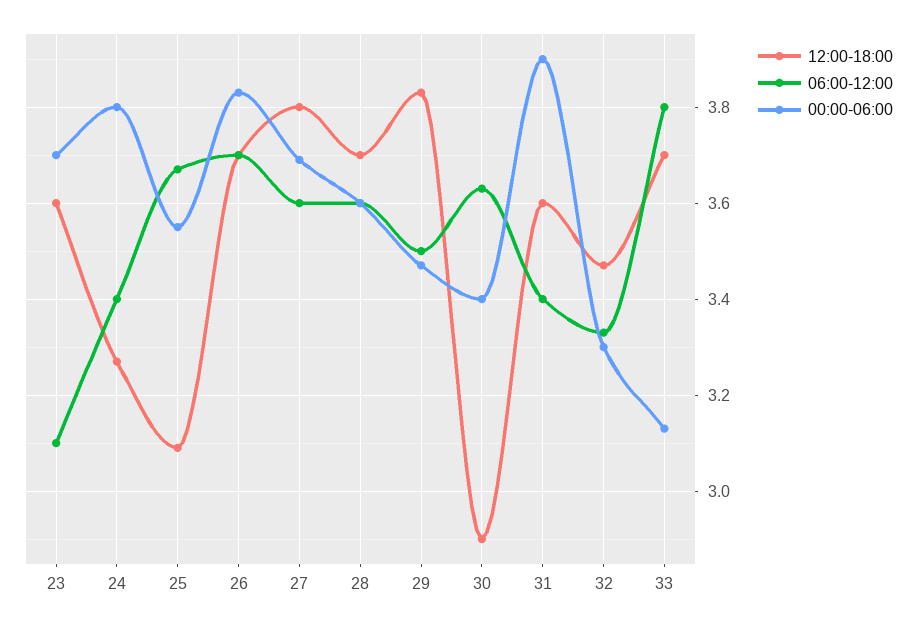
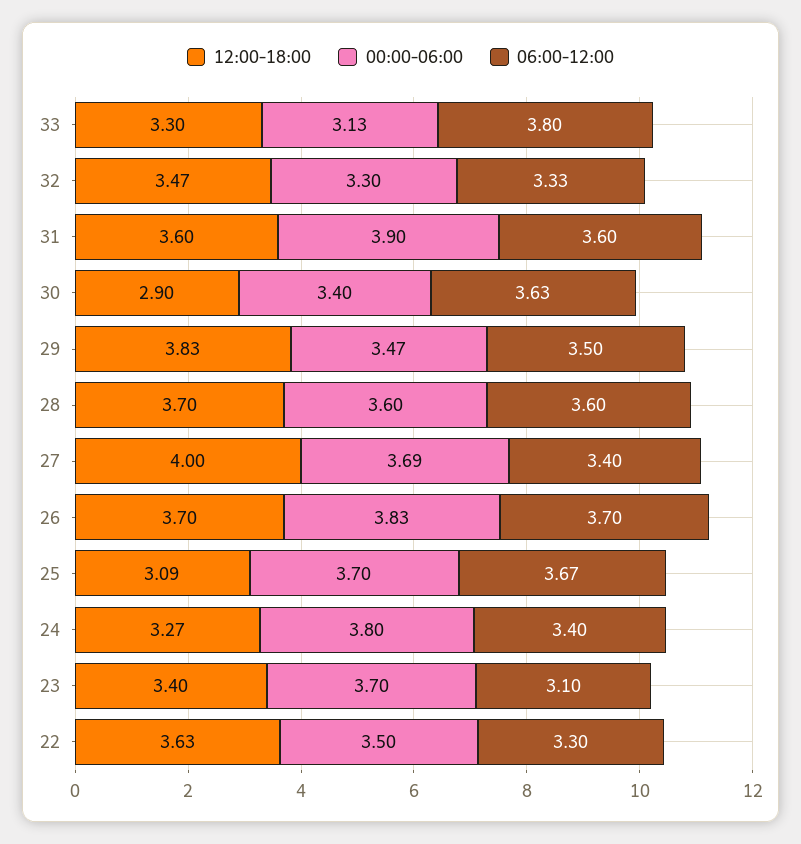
12:00-18:00, 23: 3.6 -> 3.4
00:00-06:00, 25: 3.55 -> 3.7
12:00-18:00, 27: 3.8 -> 4
06:00-12:00, 27: 3.6 -> 3.4
06:00-12:00, 31: 3.4 -> 3.6
12:00-18:00, 33: 3.7 -> 3.3
12:00-18:00, 22: none -> 3.63
00:00-06:00, 22: none -> 3.5
06:00-12:00, 22: none -> 3.3

